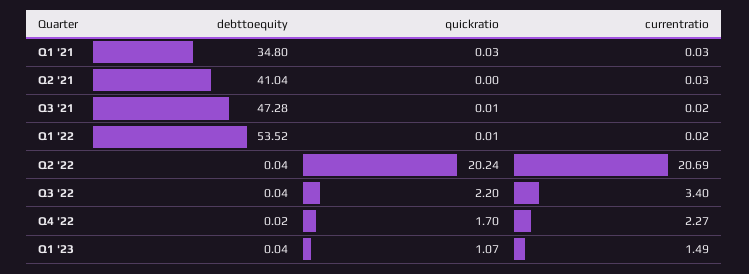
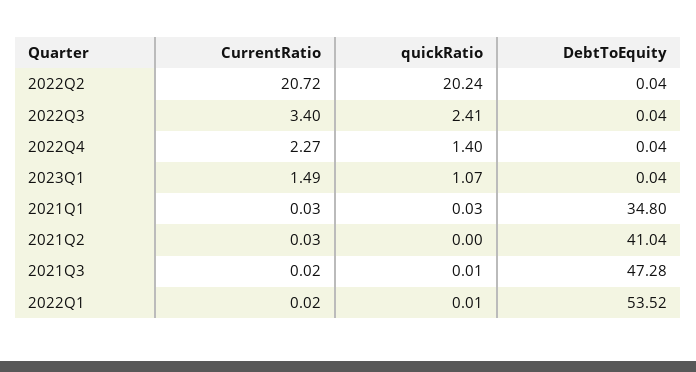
currentratio, Q2 '22: 20.69 -> 20.72
quickratio, Q3 '22: 2.2 -> 2.41
debttoequity, Q4 '22: 0.02 -> 0.04
quickratio, Q4 '22: 1.7 -> 1.4

